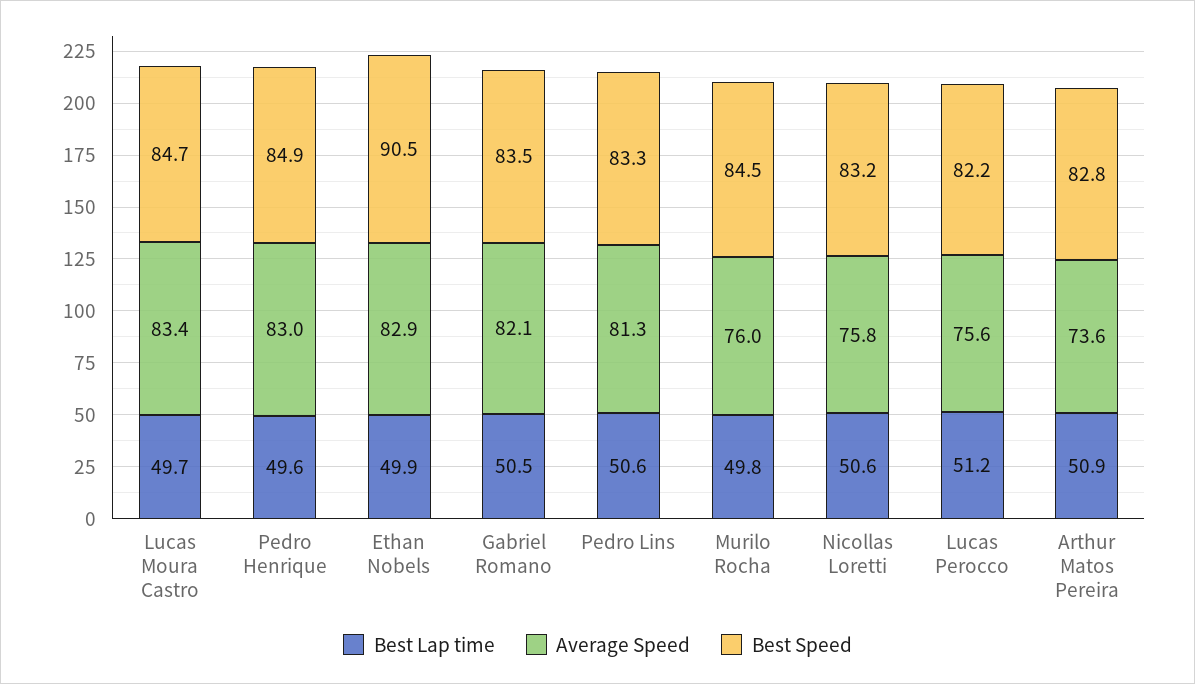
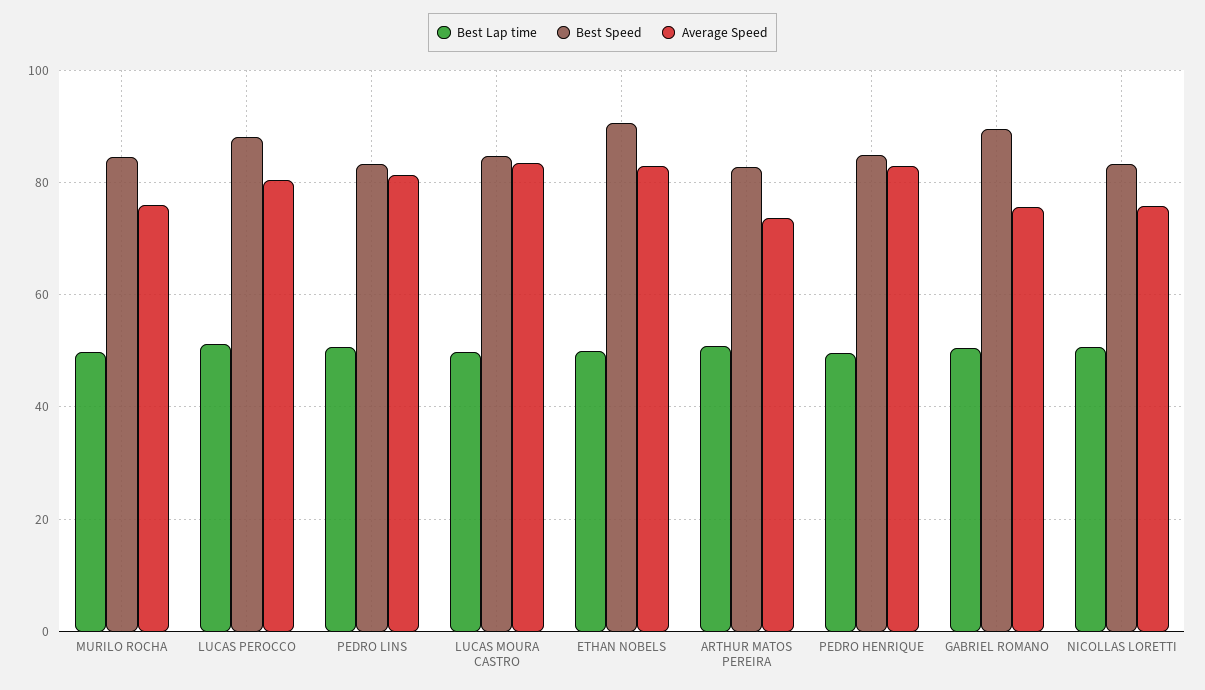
Average Speed, Gabriel Romano: 82.1 -> 76
Best Speed, Gabriel Romano: 83.5 -> 90
Average Speed, Lucas Perocco: 75.6 -> 80
Best Speed, Lucas Perocco: 82.2 -> 88

